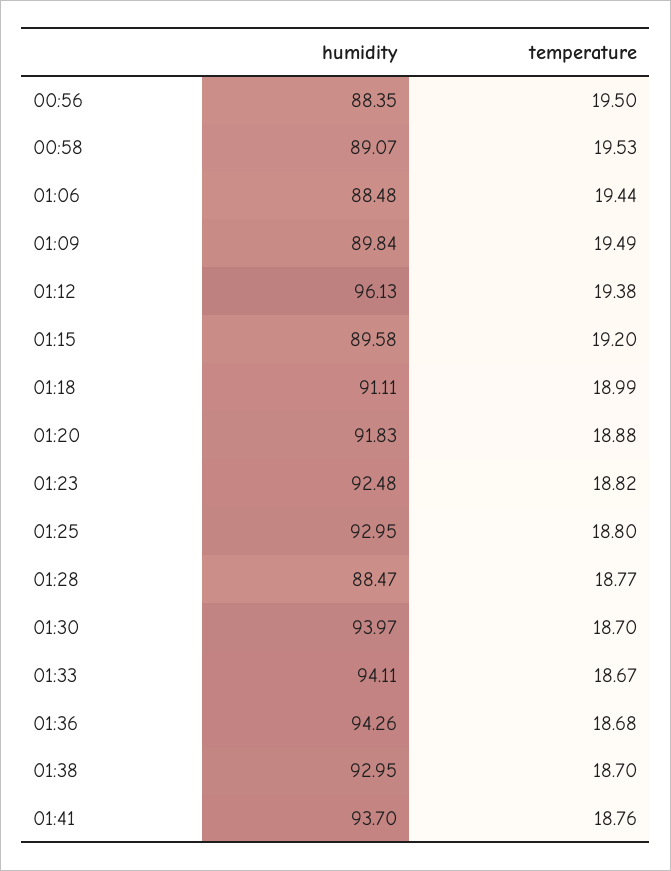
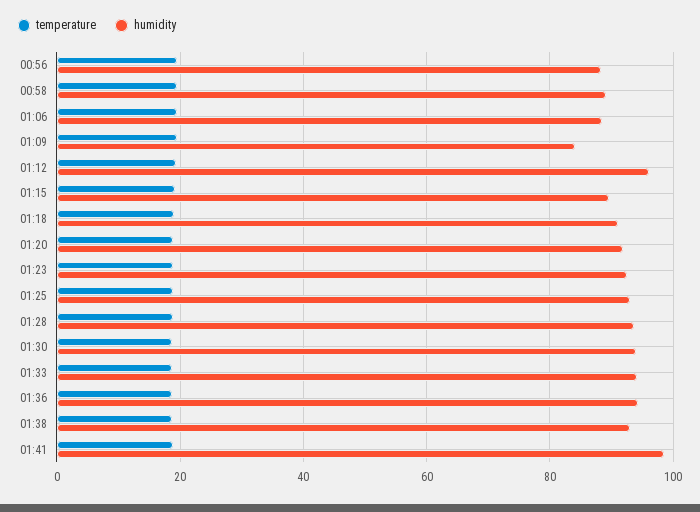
humidity, 01:09: 89.84 -> 84
humidity, 01:28: 88.47 -> 94
humidity, 01:41: 93.7 -> 98

